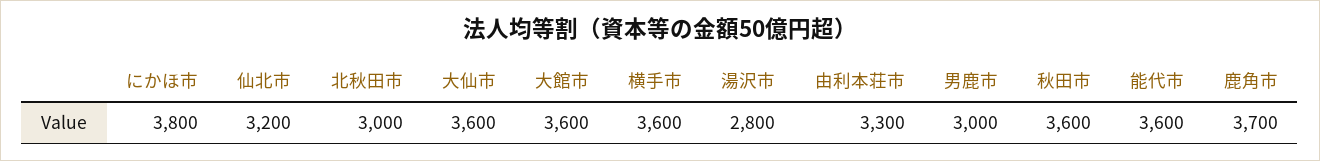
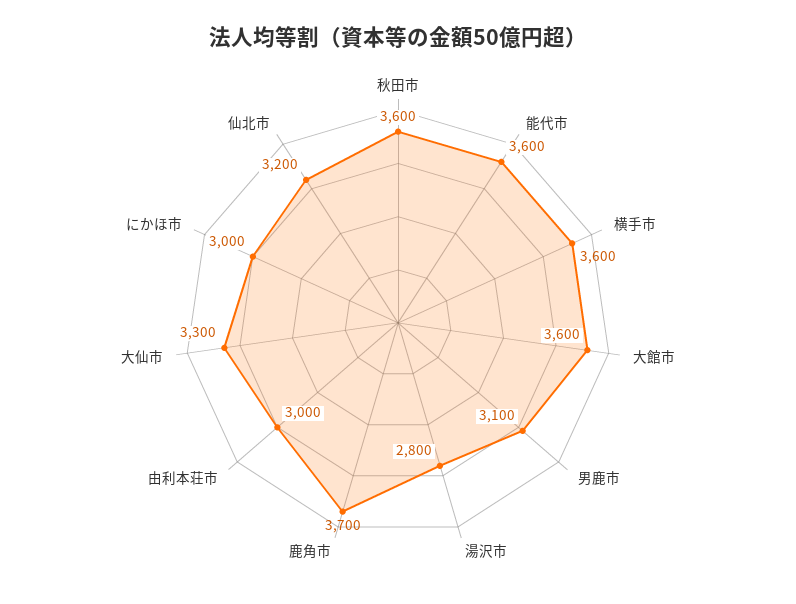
にかほ市: 3800 -> 3000
北秋田市: 3000 -> none
大仙市: 3600 -> 3300
由利本荘市: 3300 -> 3000
男鹿市: 3000 -> 3100

